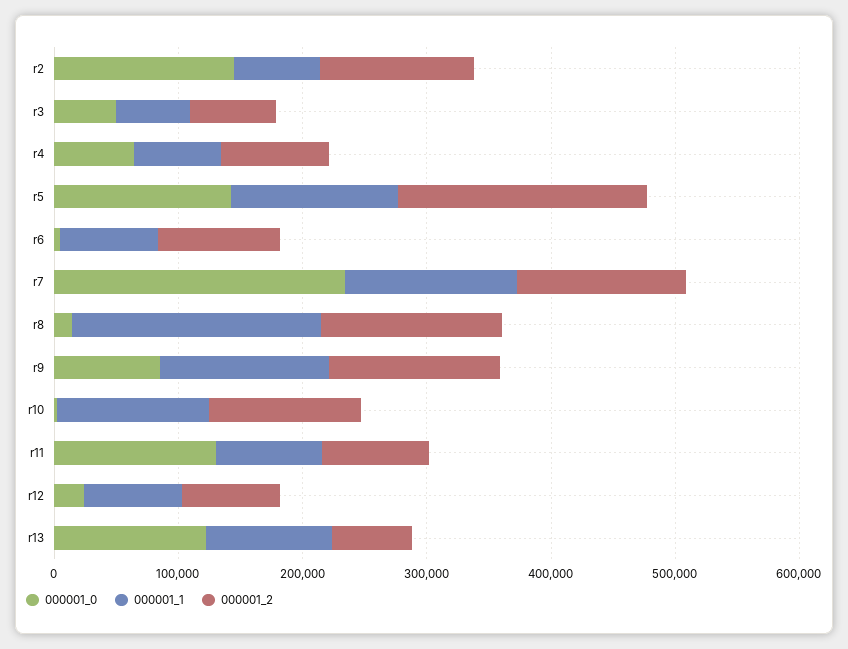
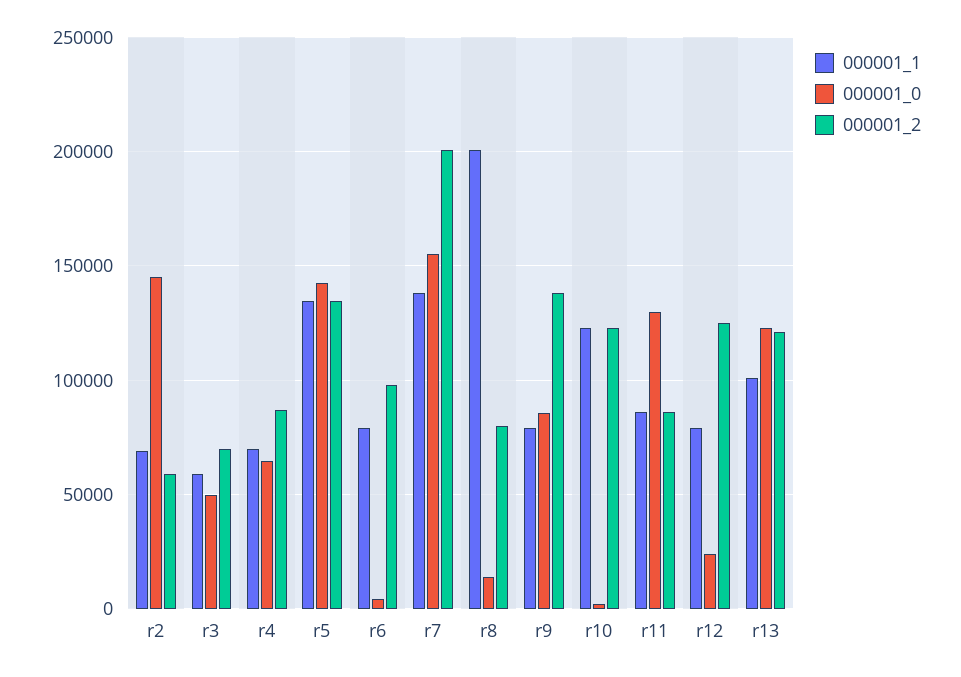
000001_2, r2: 120000 -> 60000
000001_2, r5: 200000 -> 135000
000001_0, r7: 240000 -> 155000
000001_2, r7: 140000 -> 200000
000001_2, r8: 140000 -> 80000
000001_1, r9: 140000 -> 80000
000001_2, r12: 80000 -> 125000
000001_2, r13: 60000 -> 120000

